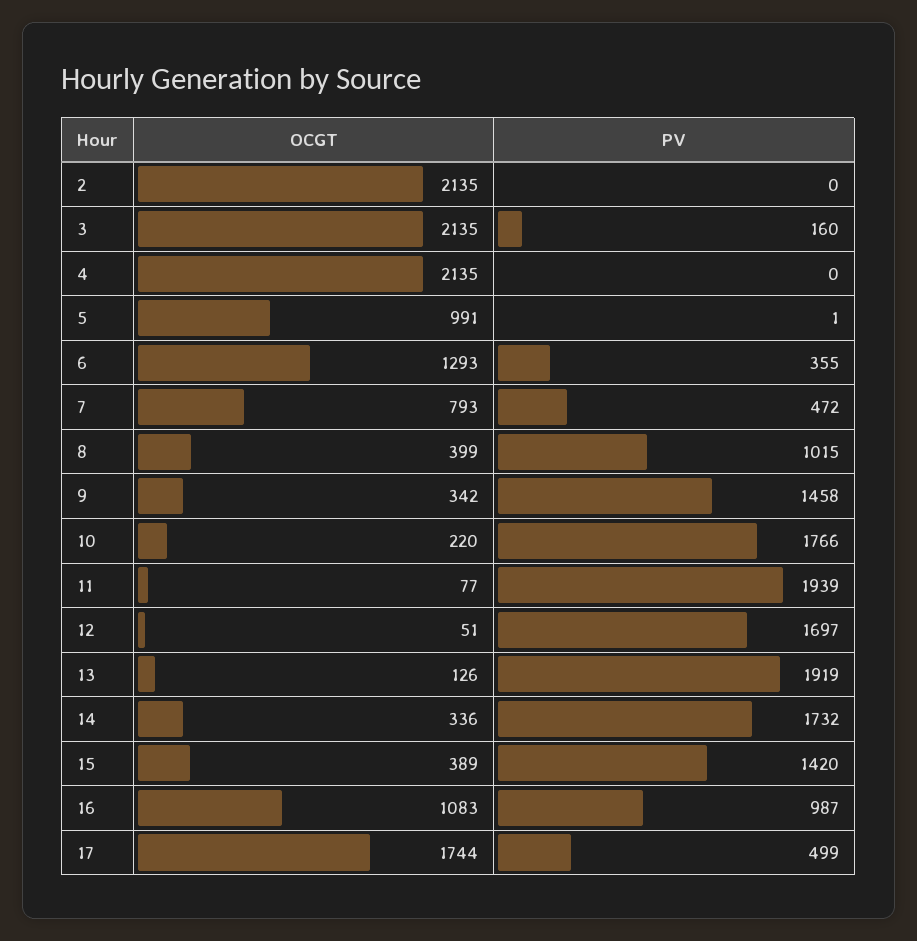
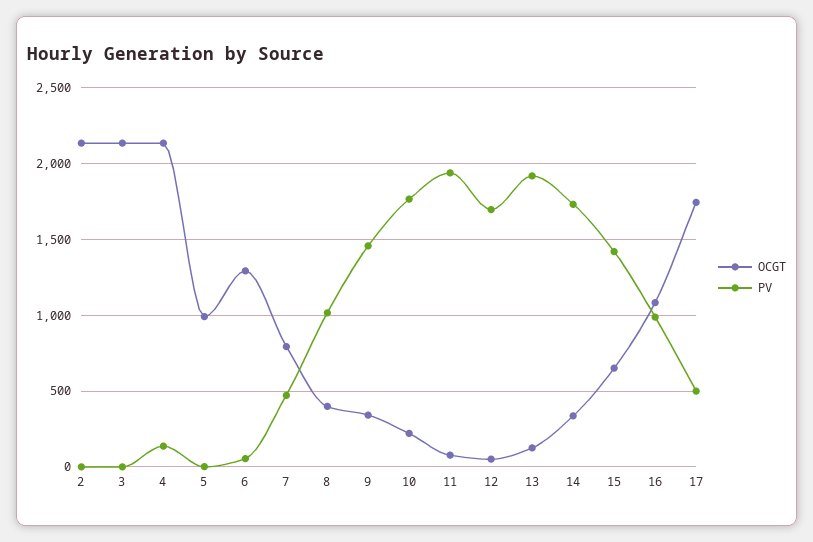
PV, 3: 160 -> 0
PV, 4: 0 -> 150
PV, 6: 355 -> 50
OCGT, 15: 389 -> 650

